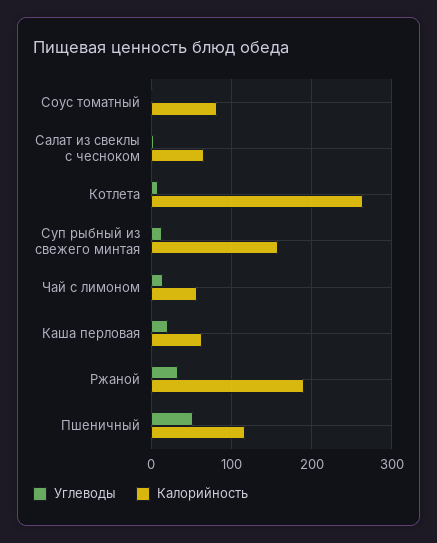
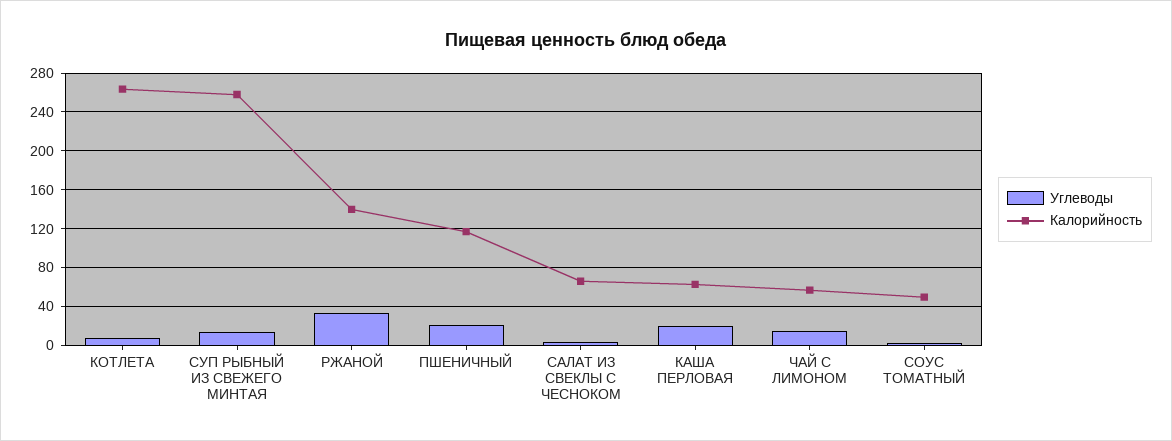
Калорийность, Соус томатный: 80 -> 50
Калорийность, Суп рыбный из свежего минтая: 160 -> 260
Калорийность, Ржаной: 190 -> 140
Углеводы, Пшеничный: 50 -> 20

